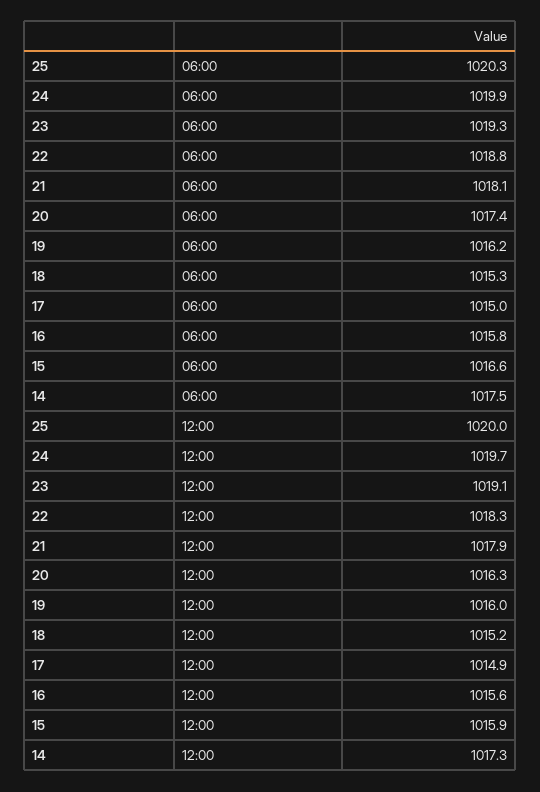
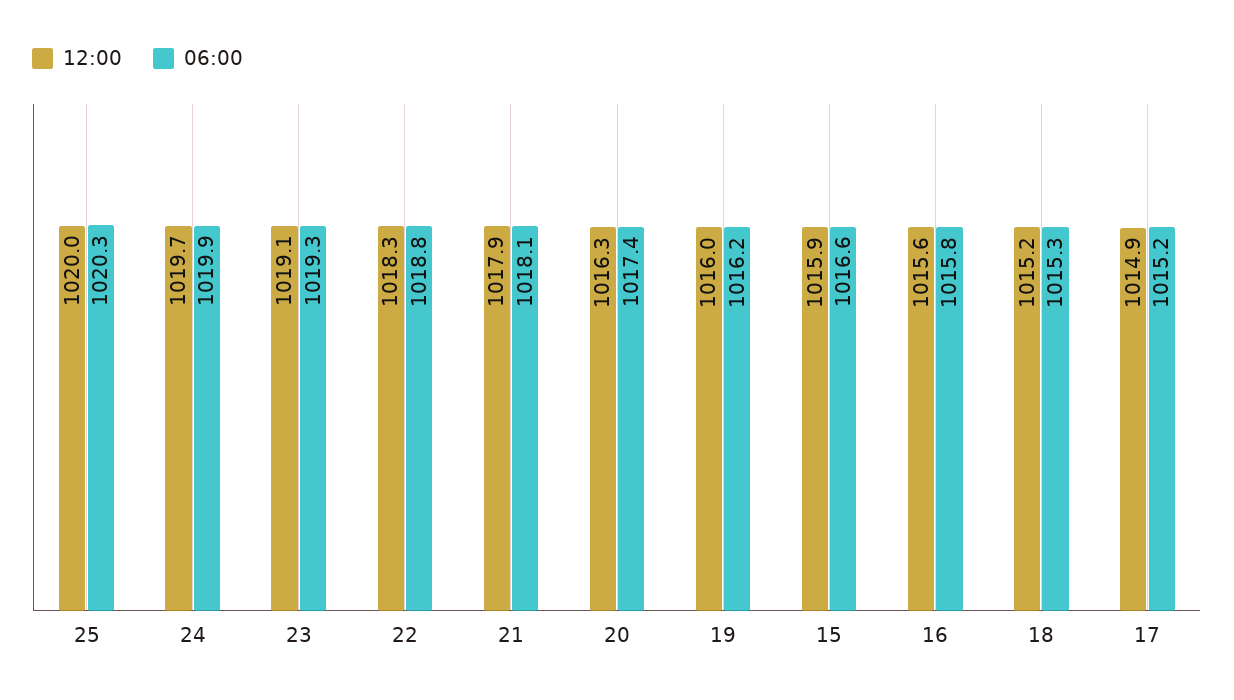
06:00, 17: 1015 -> 1015.2
06:00, 14: 1017.5 -> none
12:00, 14: 1017.3 -> none

